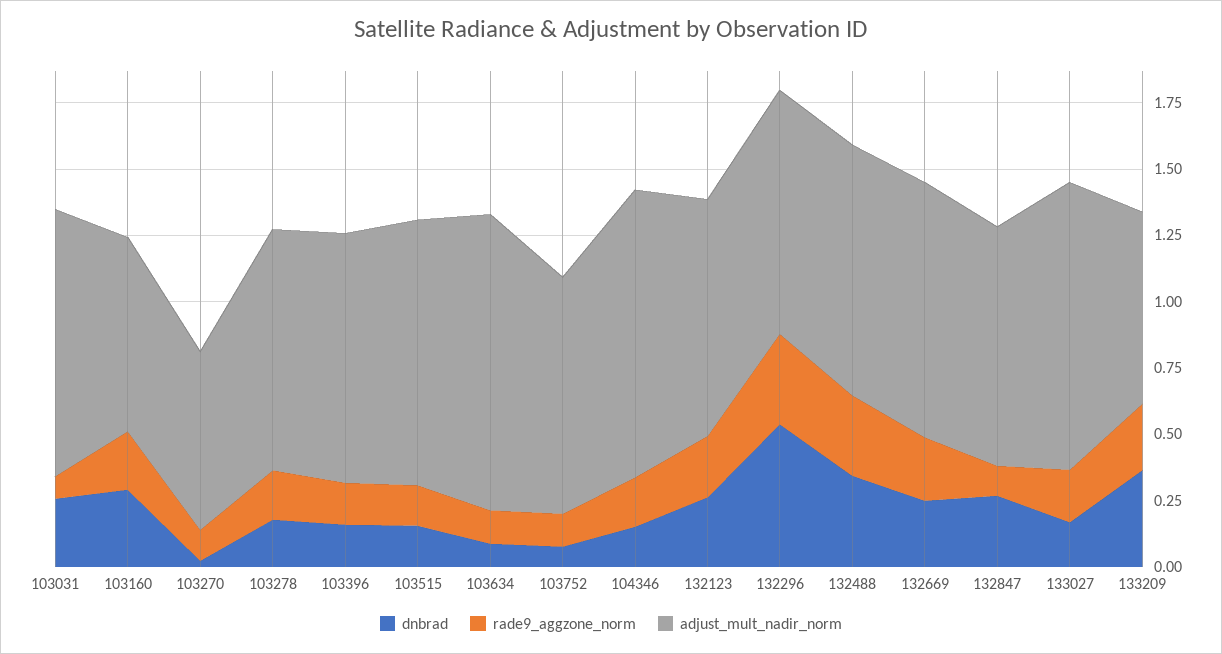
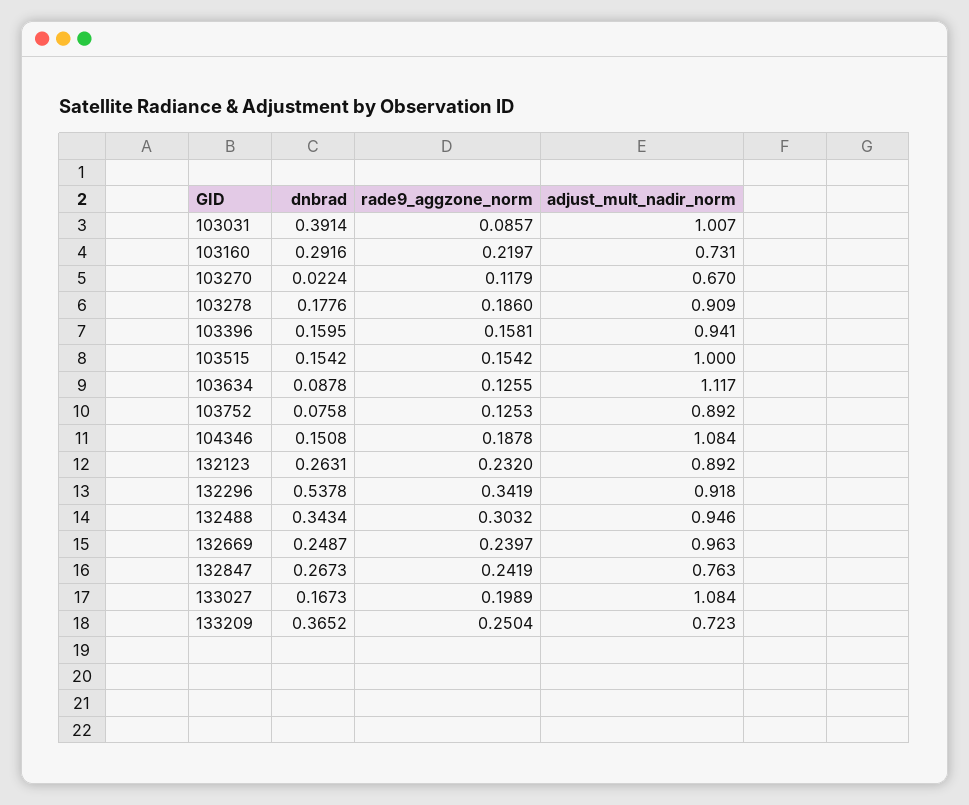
dnbrad, 103031: 0.25 -> 0.3914
rade9_aggzone_norm, 132847: 0.1 -> 0.2419
adjust_mult_nadir_norm, 132847: 0.9 -> 0.763

